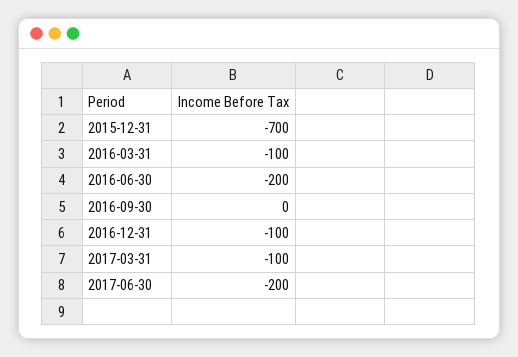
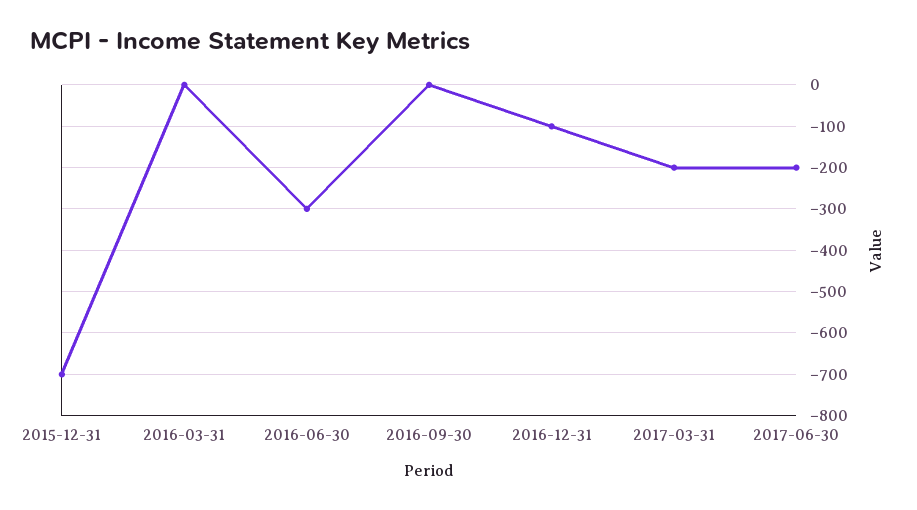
2016-03-31: -100 -> 0
2016-06-30: -200 -> -300
2017-03-31: -100 -> -200

